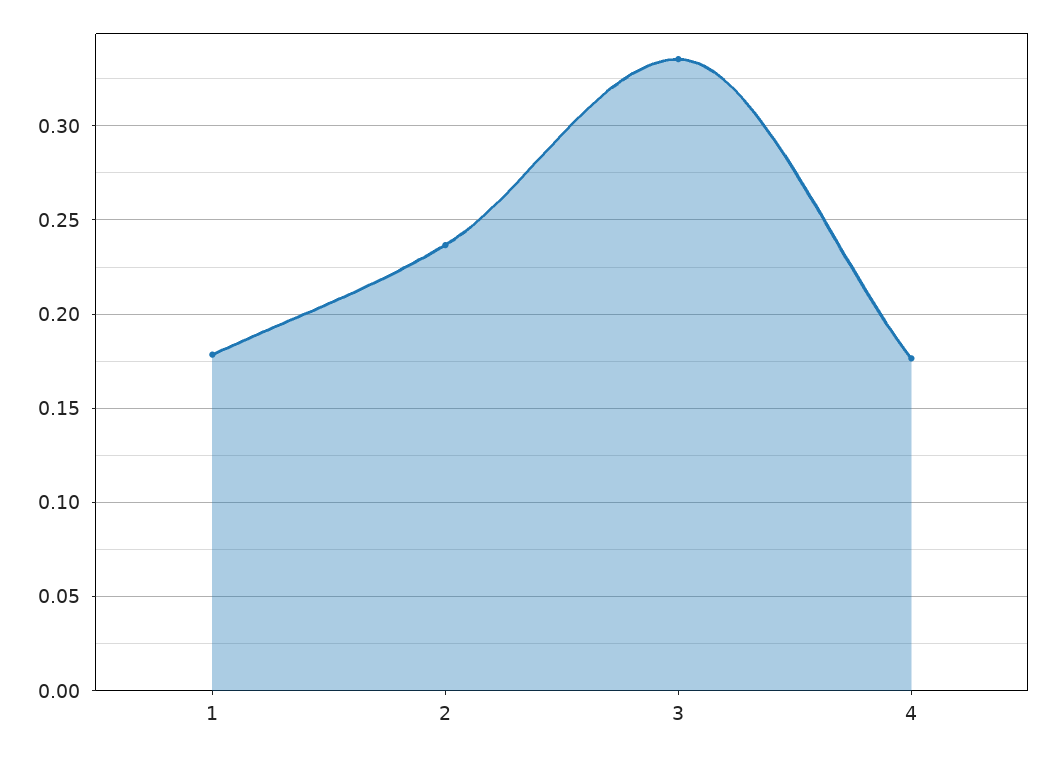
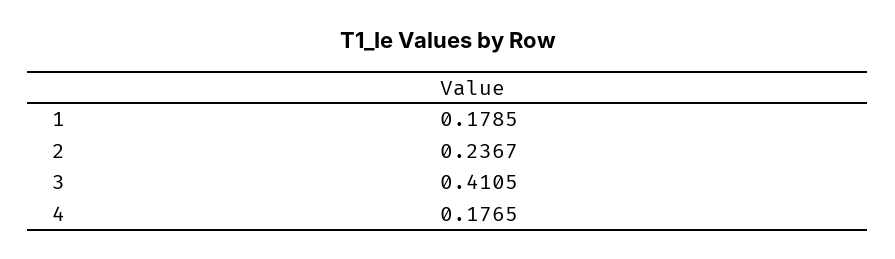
3: 0.335 -> 0.4105

